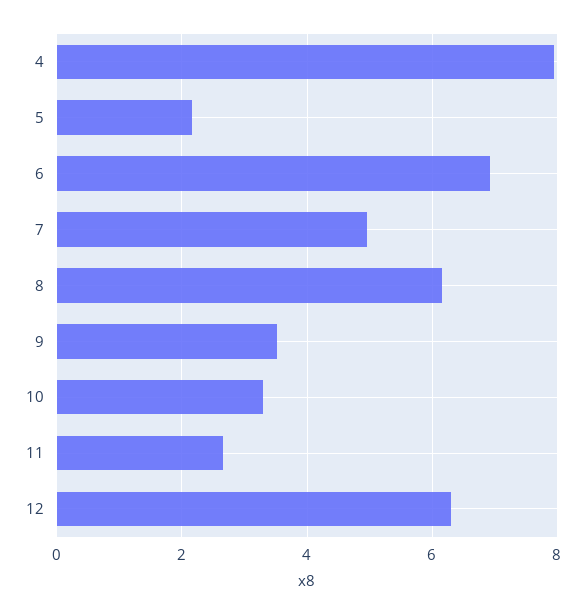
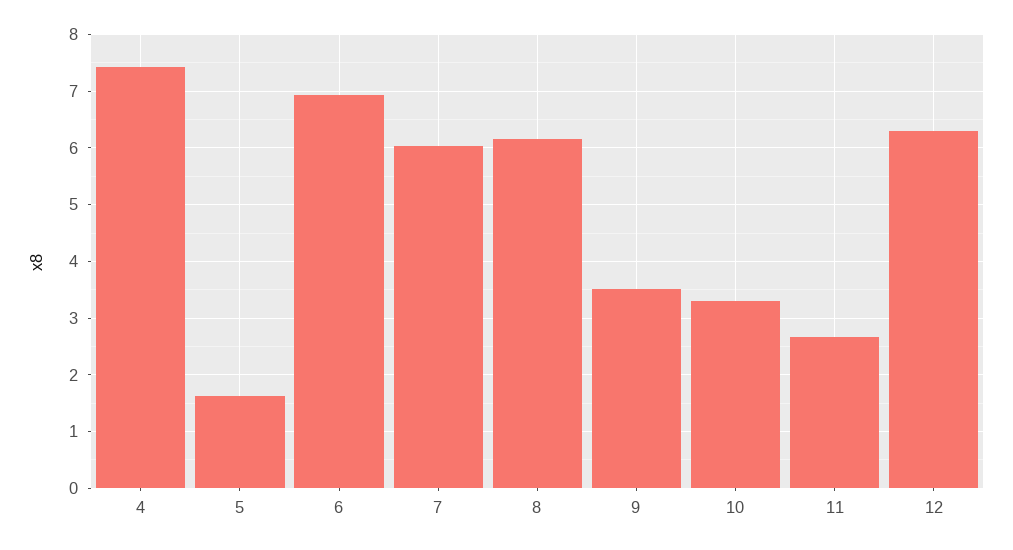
4: 8 -> 7.4
5: 2.2 -> 1.6
7: 5 -> 6

